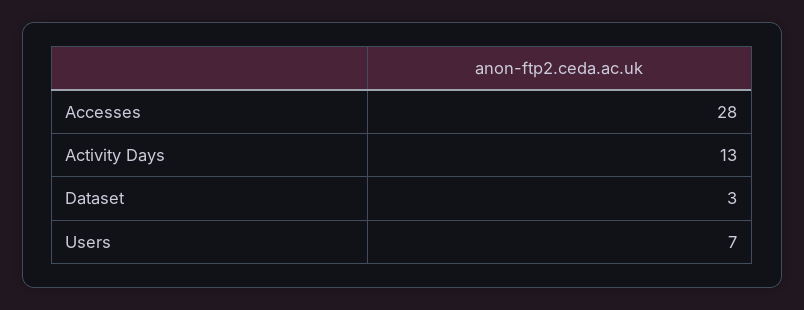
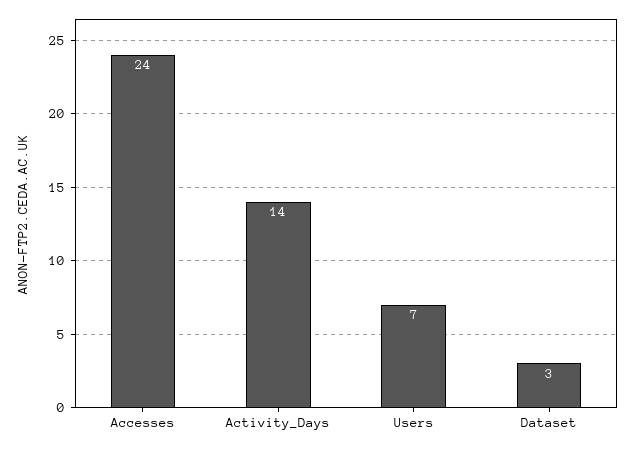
Accesses: 28 -> 24
Activity Days: 13 -> 14

